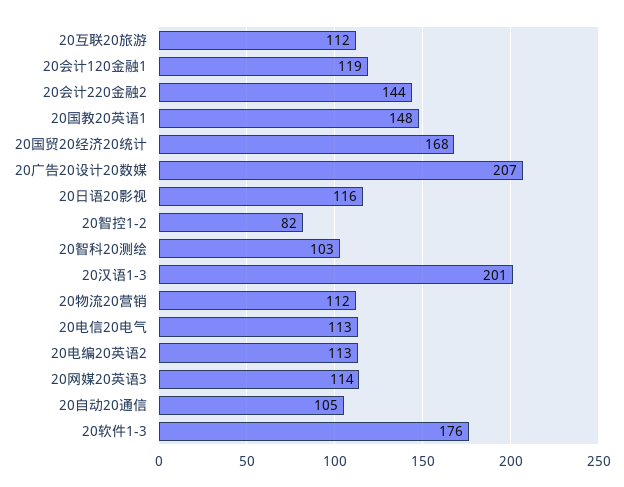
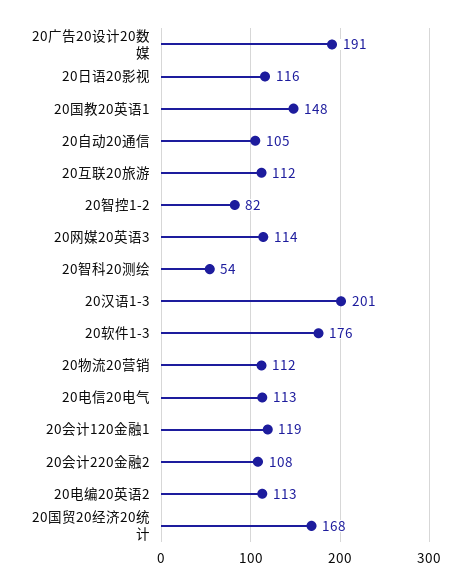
20会计220金融2: 144 -> 108
20广告20设计20数媒: 207 -> 191
20智科20测绘: 103 -> 54

